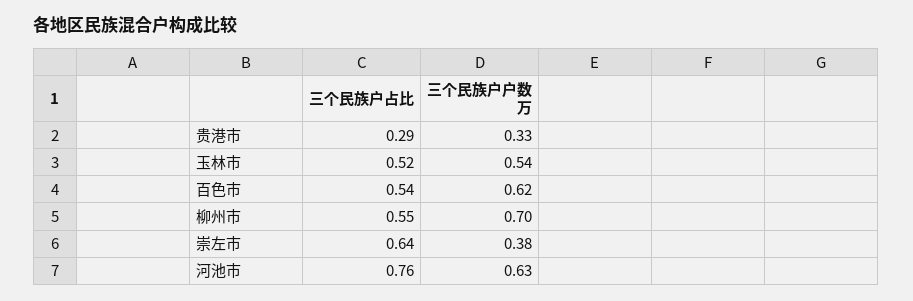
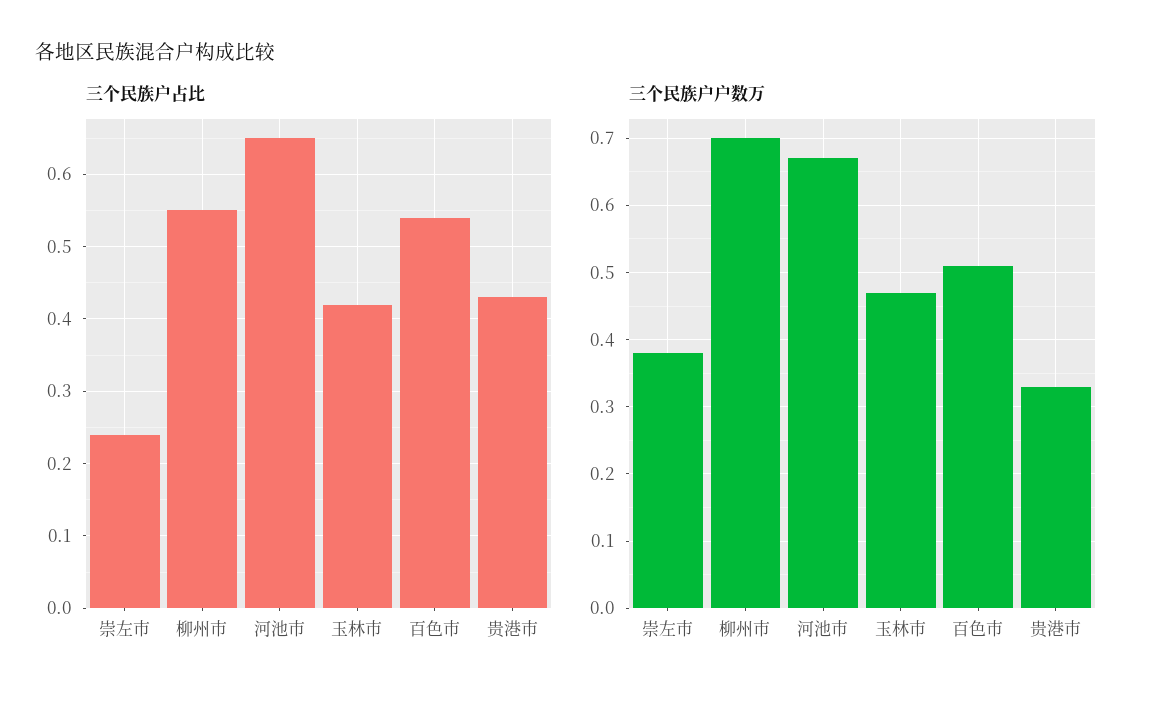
三个民族户占比, 贵港市: 0.29 -> 0.43
三个民族户占比, 玉林市: 0.52 -> 0.42
三个民族户户数万, 玉林市: 0.54 -> 0.47
三个民族户户数万, 百色市: 0.62 -> 0.51
三个民族户占比, 崇左市: 0.64 -> 0.24
三个民族户占比, 河池市: 0.76 -> 0.65
三个民族户户数万, 河池市: 0.63 -> 0.67

